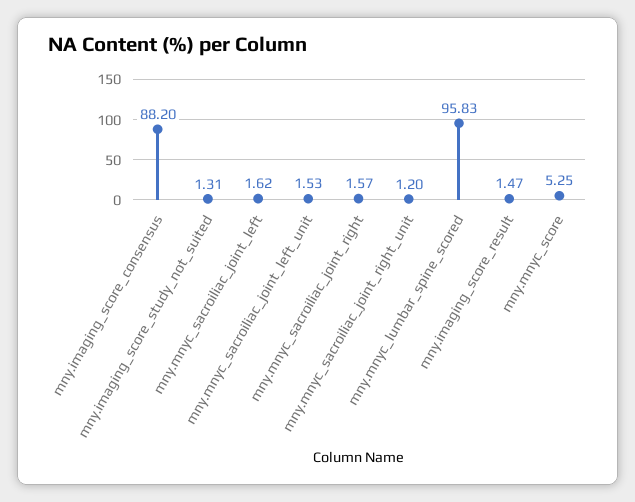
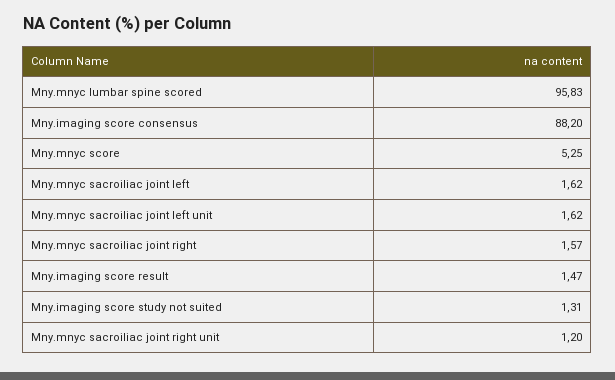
mny.mnyc_sacroiliac_joint_left_unit: 1.53 -> 1.62

